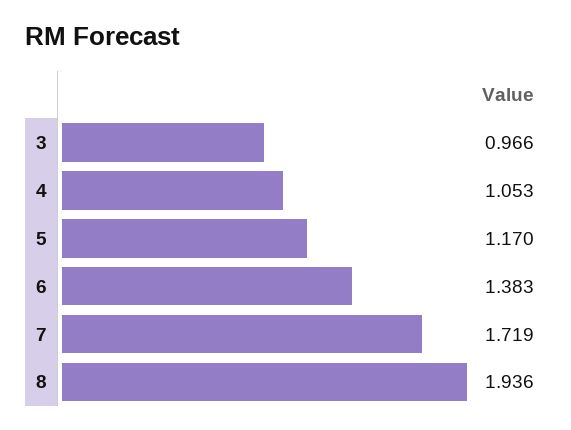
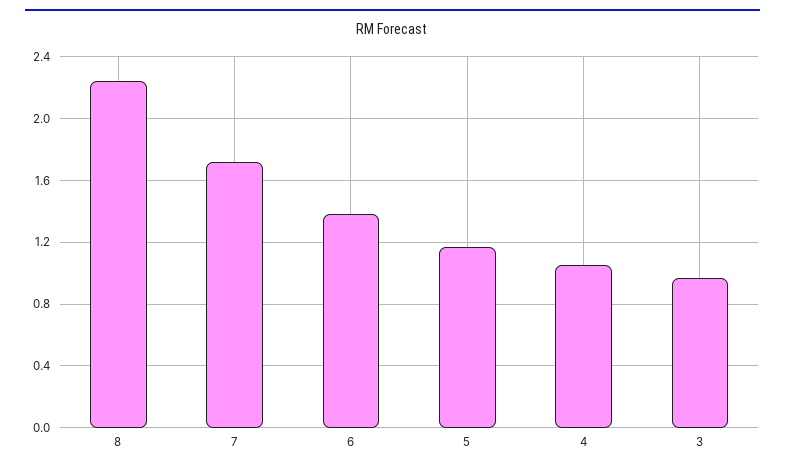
8: 1.936 -> 2.25

